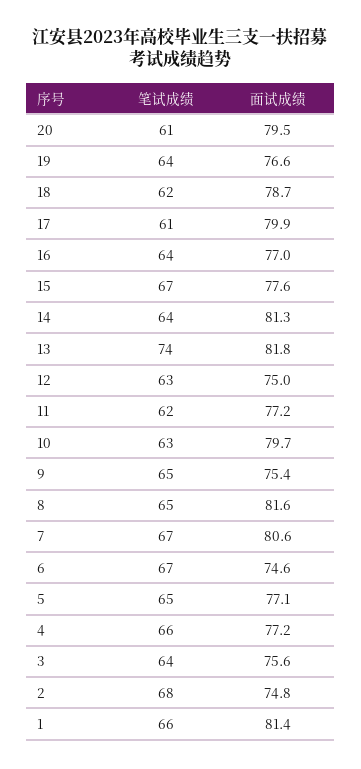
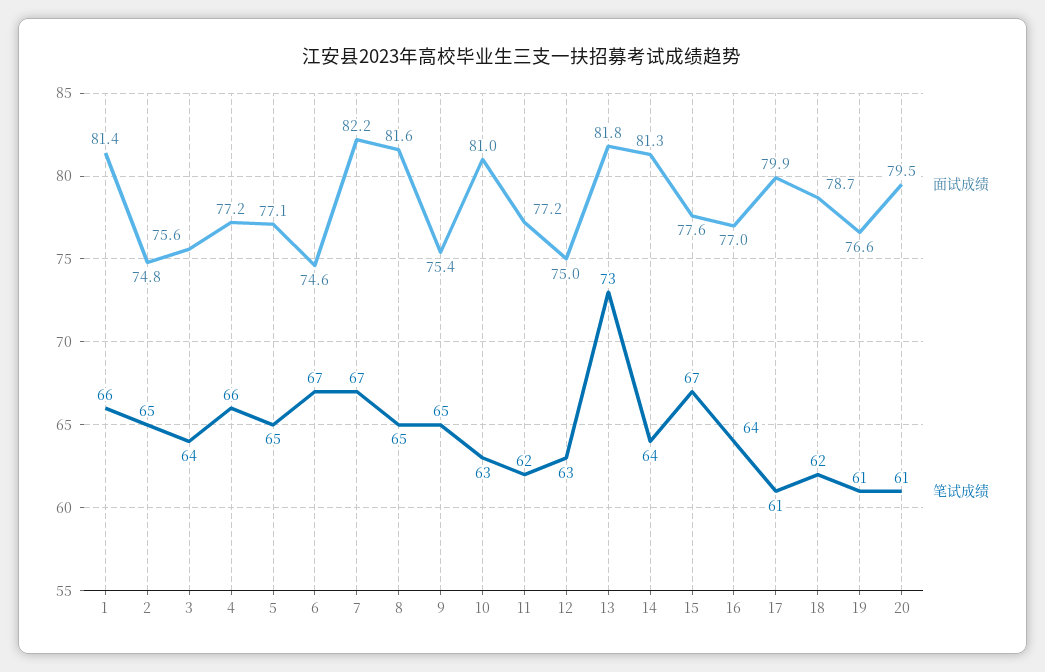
笔试成绩, 19: 64 -> 61
笔试成绩, 13: 74 -> 73
面试成绩, 10: 79.7 -> 81
面试成绩, 7: 80.6 -> 82.2
笔试成绩, 2: 68 -> 65

